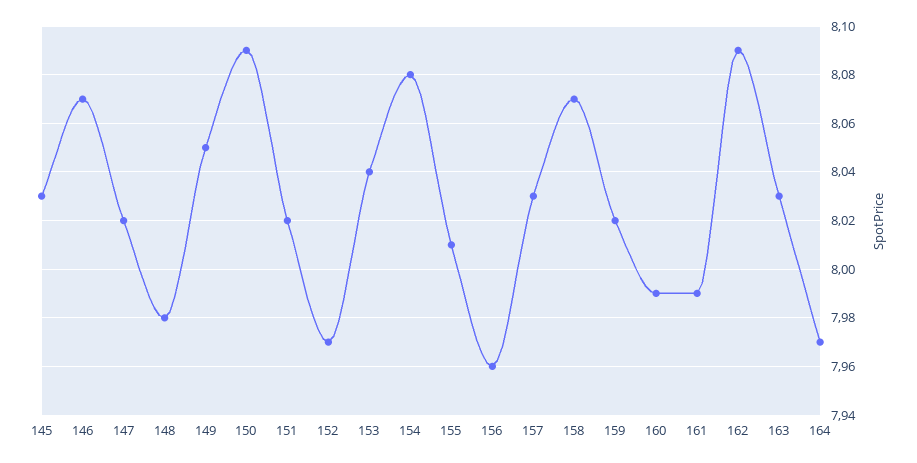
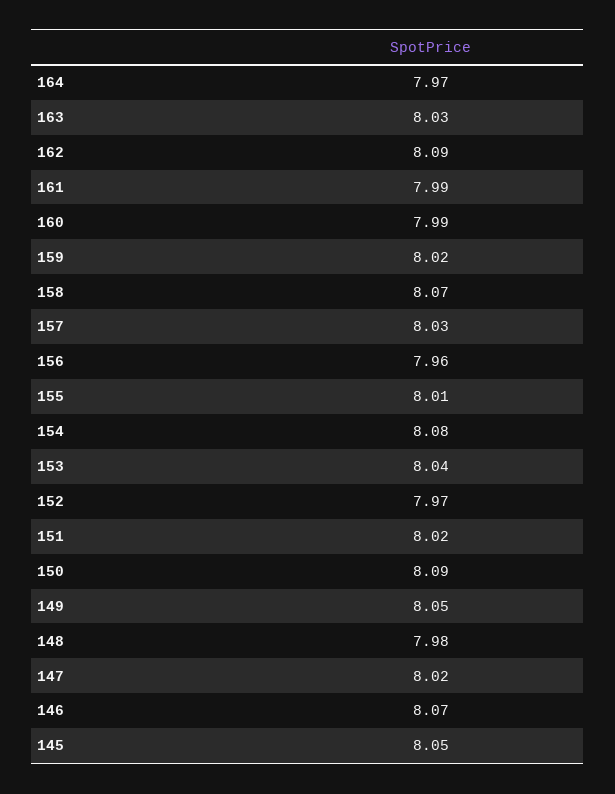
145: 8.03 -> 8.05

